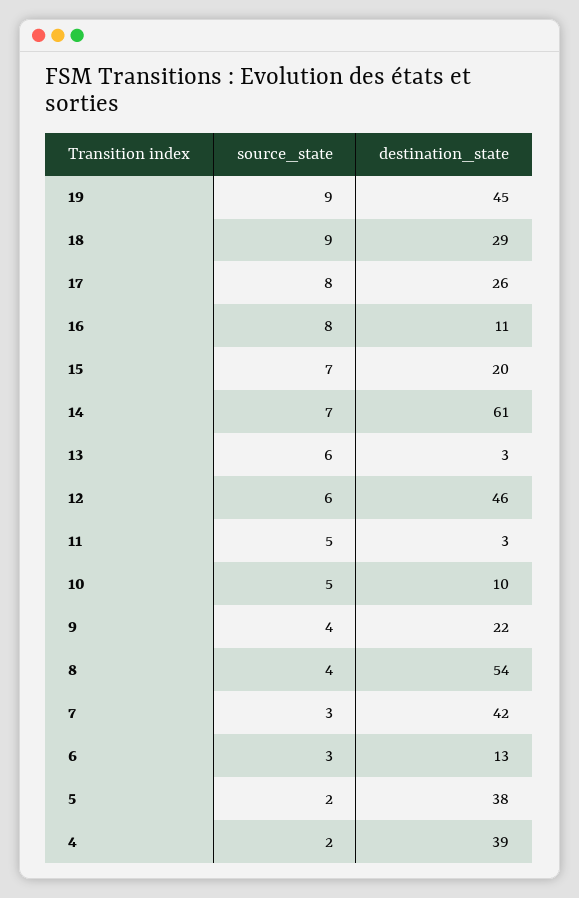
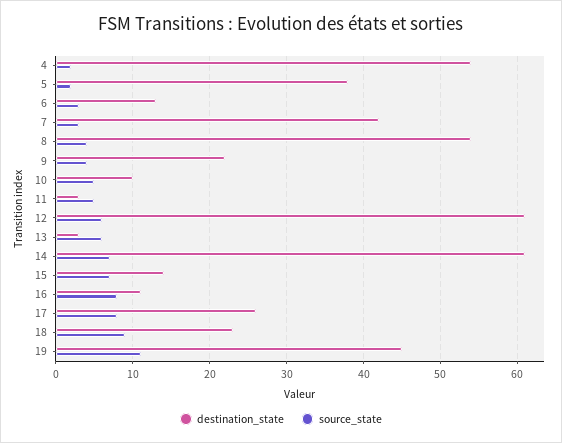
source_state, 19: 9 -> 11
destination_state, 18: 29 -> 23
destination_state, 15: 20 -> 14
destination_state, 12: 46 -> 61
destination_state, 4: 39 -> 54

